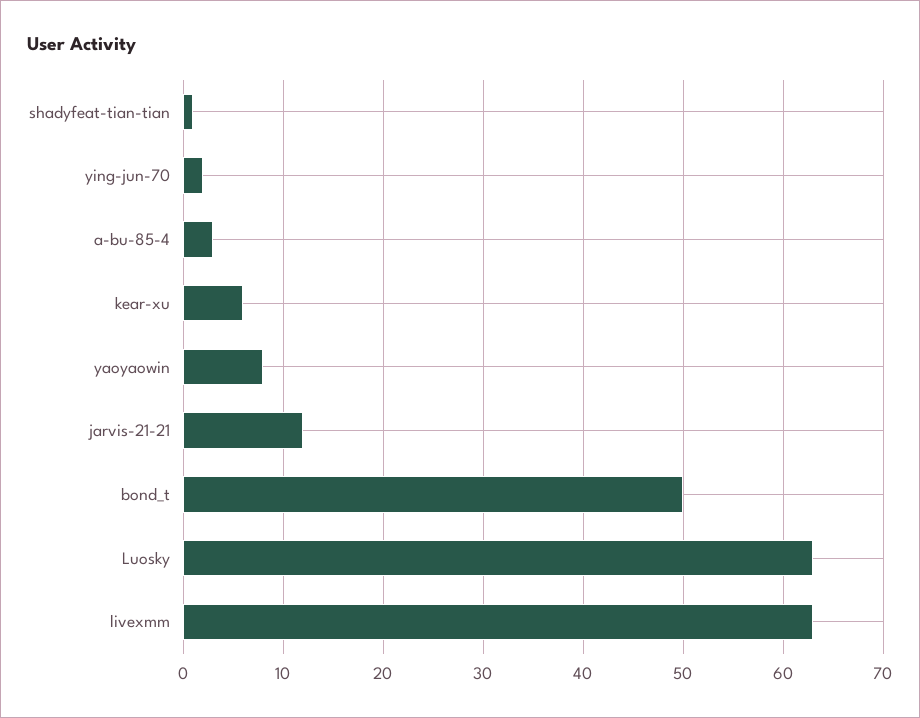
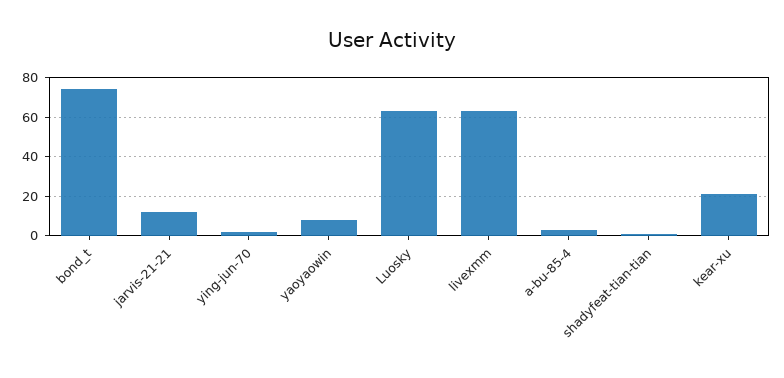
kear-xu: 6 -> 20
bond_t: 50 -> 75

